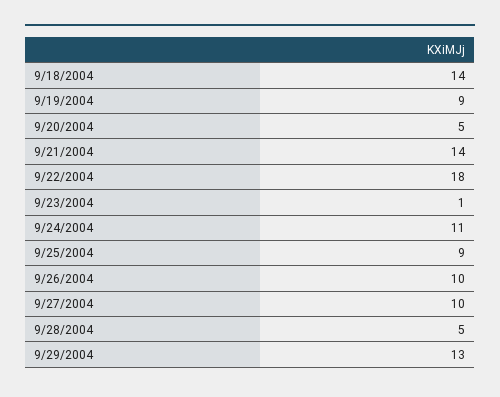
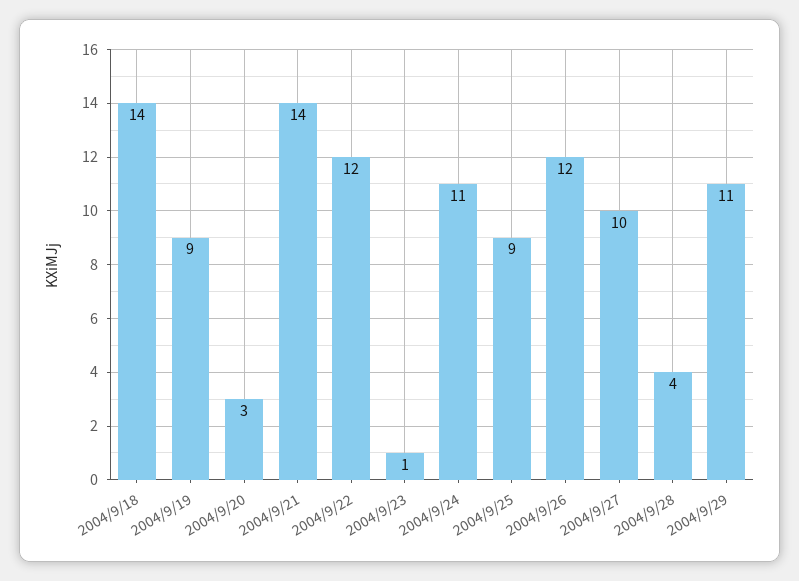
9/20/2004: 5 -> 3
9/22/2004: 18 -> 12
9/26/2004: 10 -> 12
9/28/2004: 5 -> 4
9/29/2004: 13 -> 11

